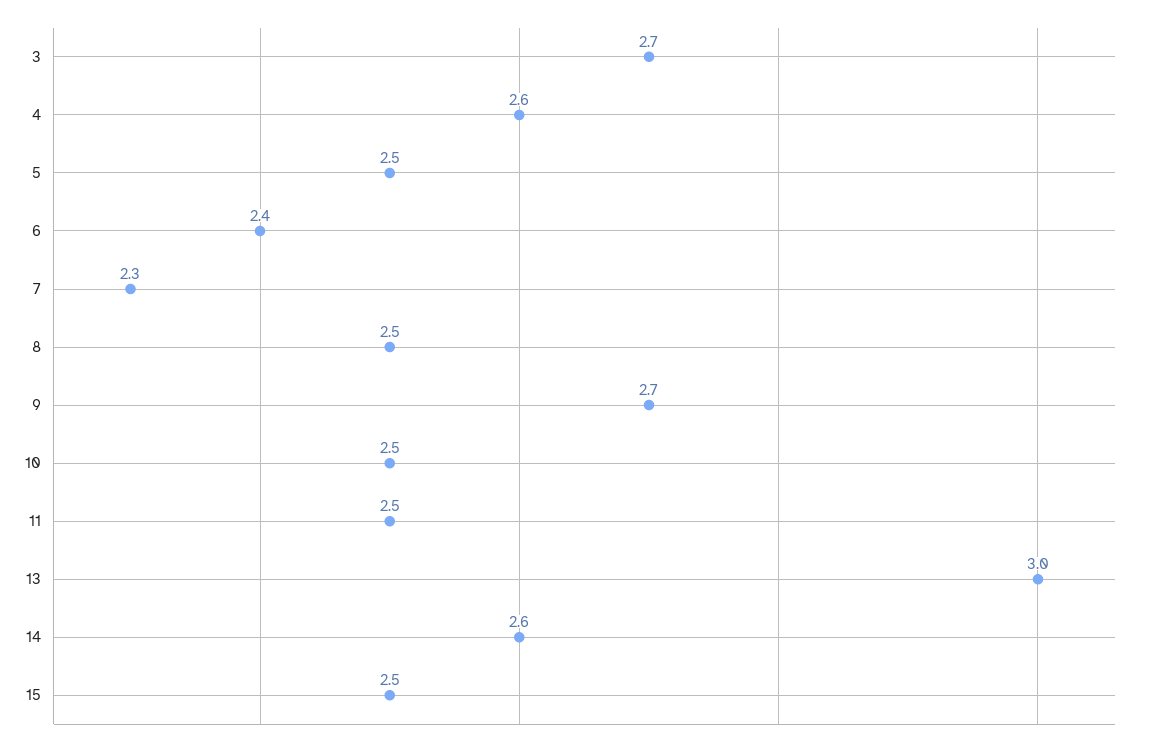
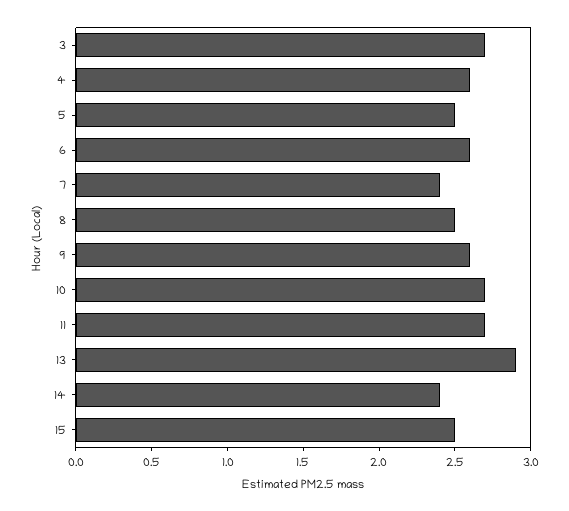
6: 2.4 -> 2.6
7: 2.3 -> 2.4
9: 2.7 -> 2.6
10: 2.5 -> 2.7
11: 2.5 -> 2.7
13: 3 -> 2.9
14: 2.6 -> 2.4

